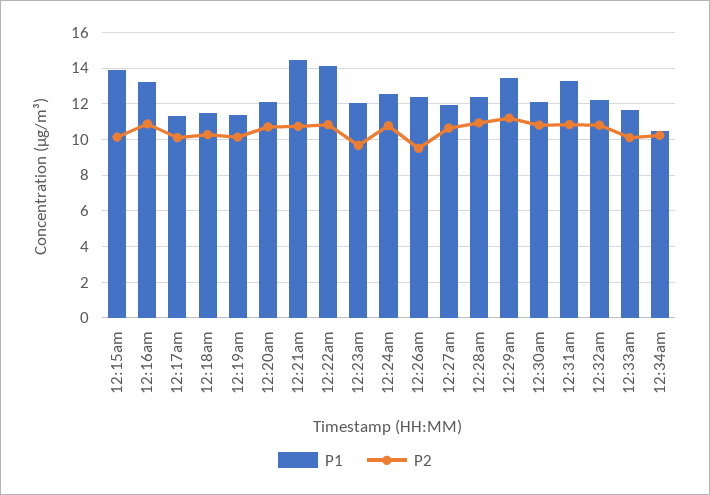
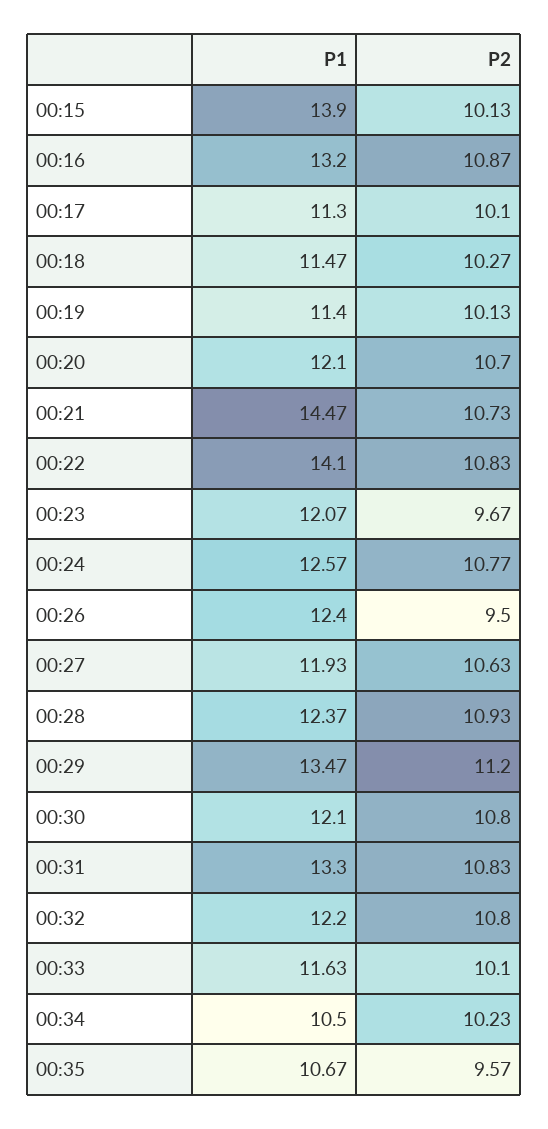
P1, 00:35: none -> 10.67
P2, 00:35: none -> 9.57

